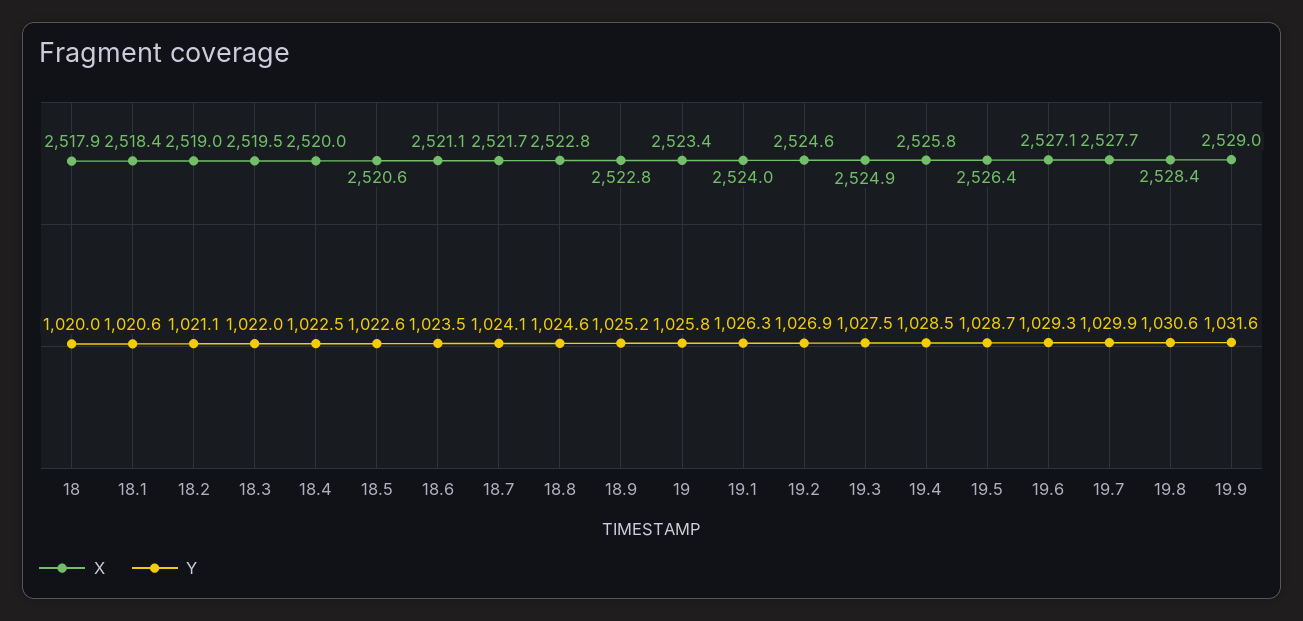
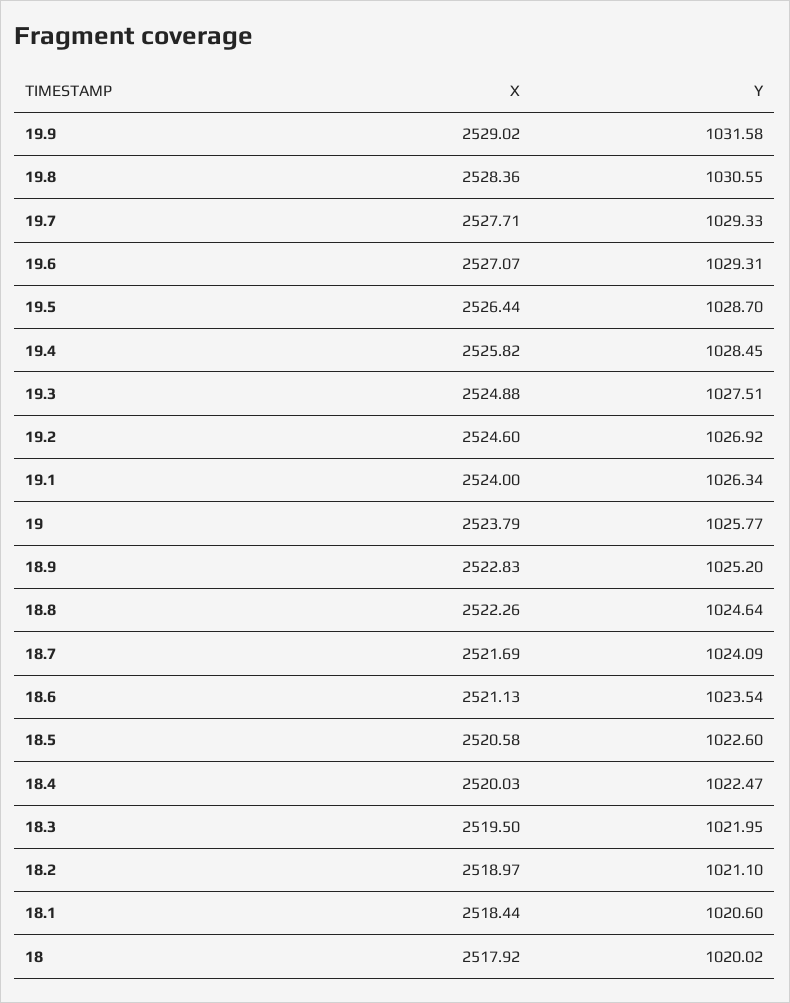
X, 18.8: 2522.8 -> 2522.26
X, 19: 2523.4 -> 2523.79
Y, 19.7: 1029.9 -> 1029.33

